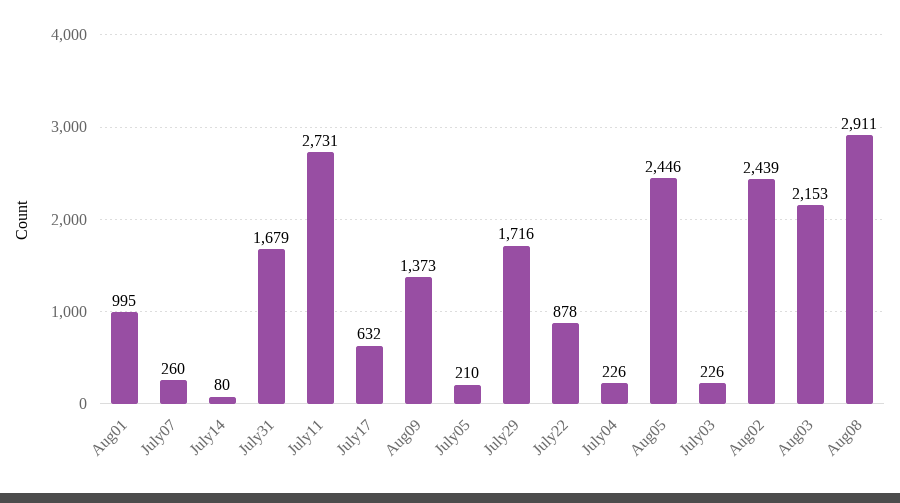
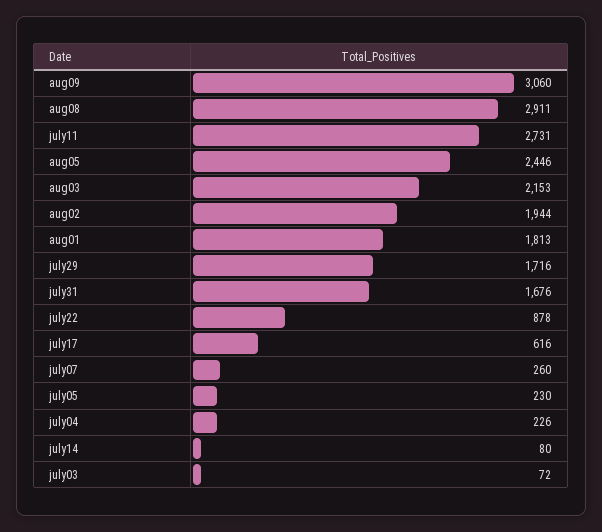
Aug01: 995 -> 1813
July31: 1679 -> 1676
July17: 632 -> 616
Aug09: 1373 -> 3060
July05: 210 -> 230
July03: 226 -> 72
Aug02: 2439 -> 1944

